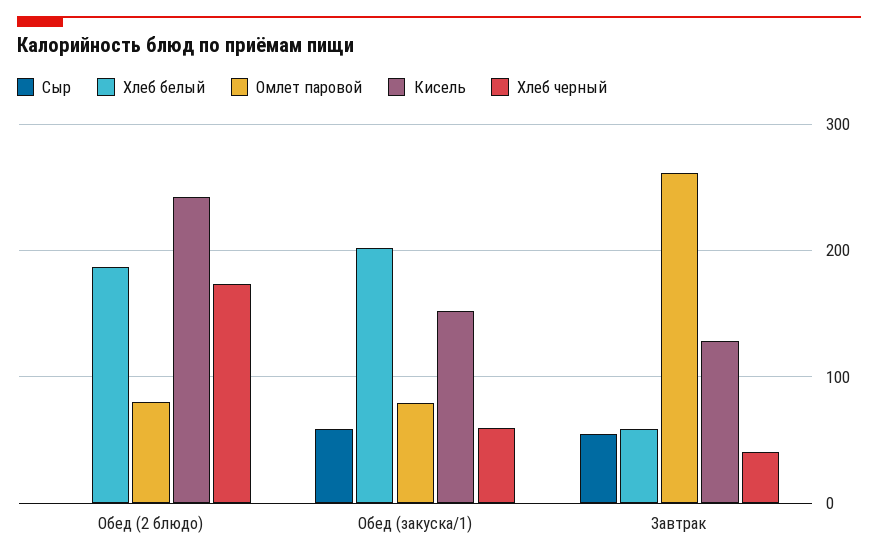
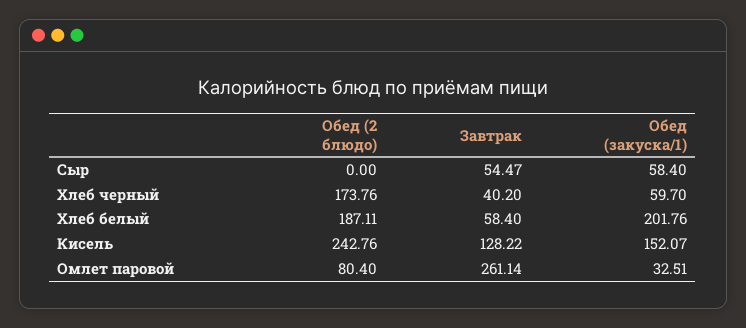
Омлет паровой, Обед (закуска/1): 80 -> 32.51

